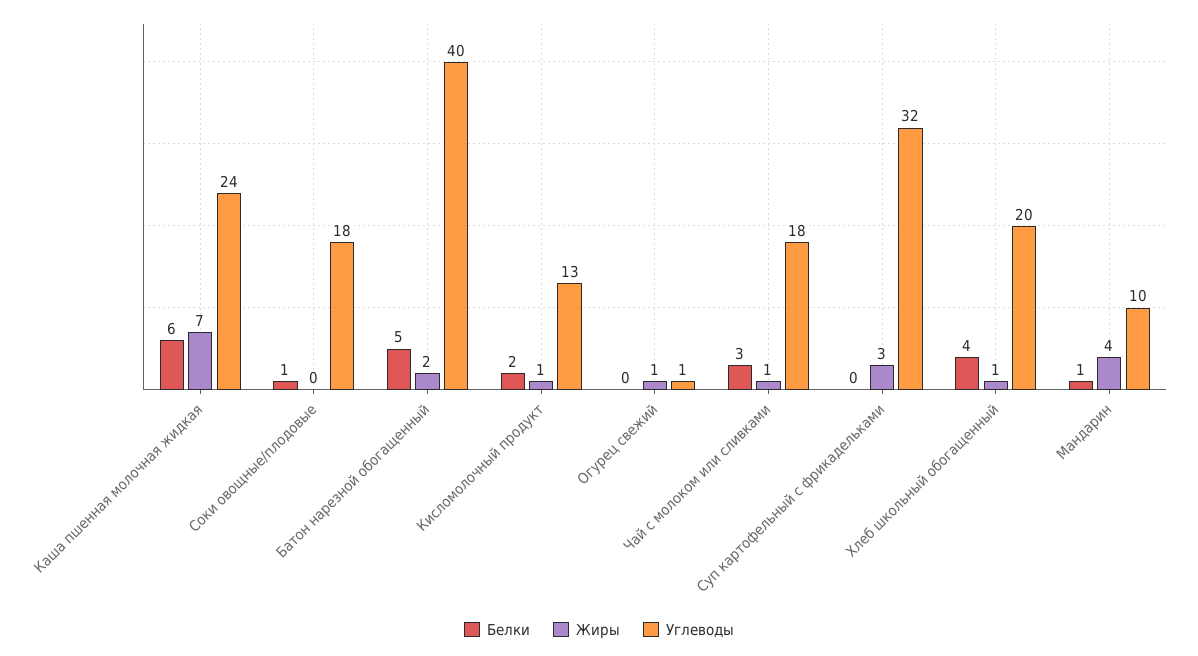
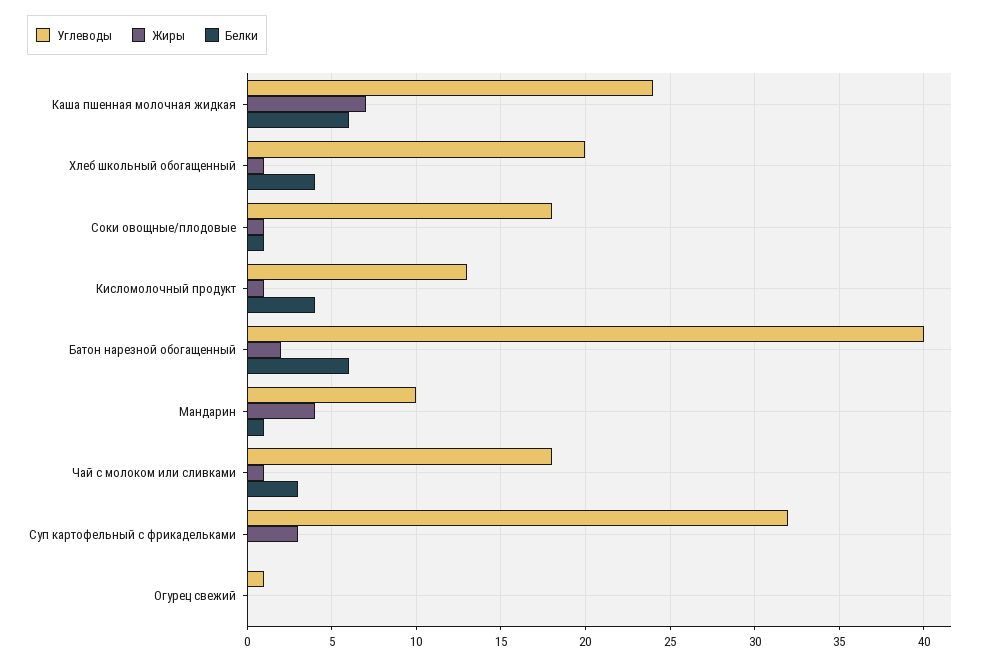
Жиры, Соки овощные/плодовые: 0 -> 1
Белки, Батон нарезной обогащенный: 5 -> 6
Белки, Кисломолочный продукт: 2 -> 4
Жиры, Огурец свежий: 1 -> 0

